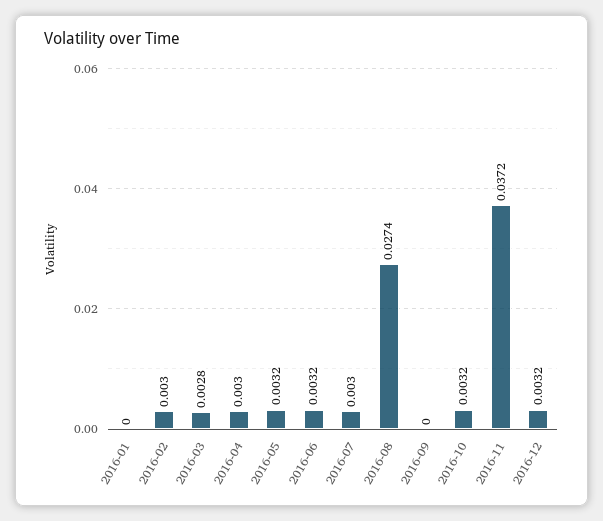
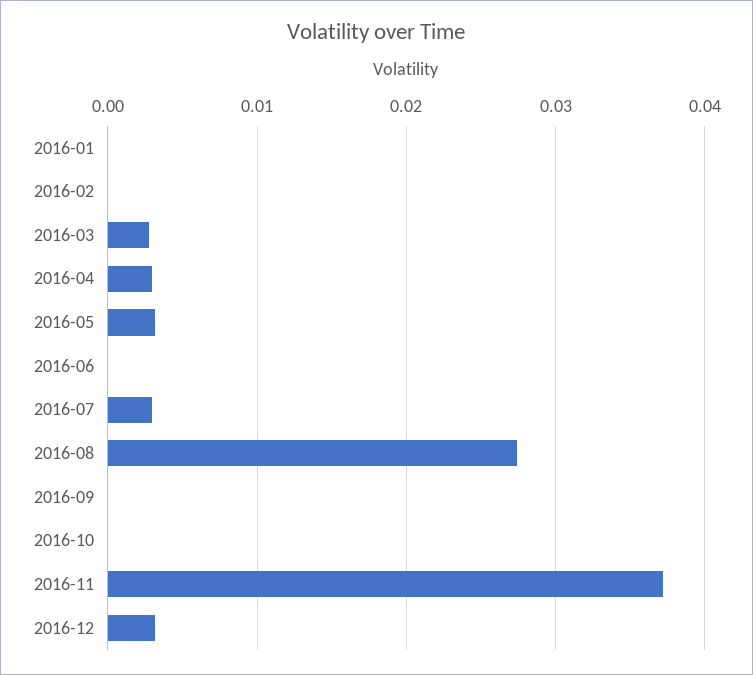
2016-02: 0.003 -> 0
2016-06: 0.0032 -> 0
2016-10: 0.0032 -> 0

